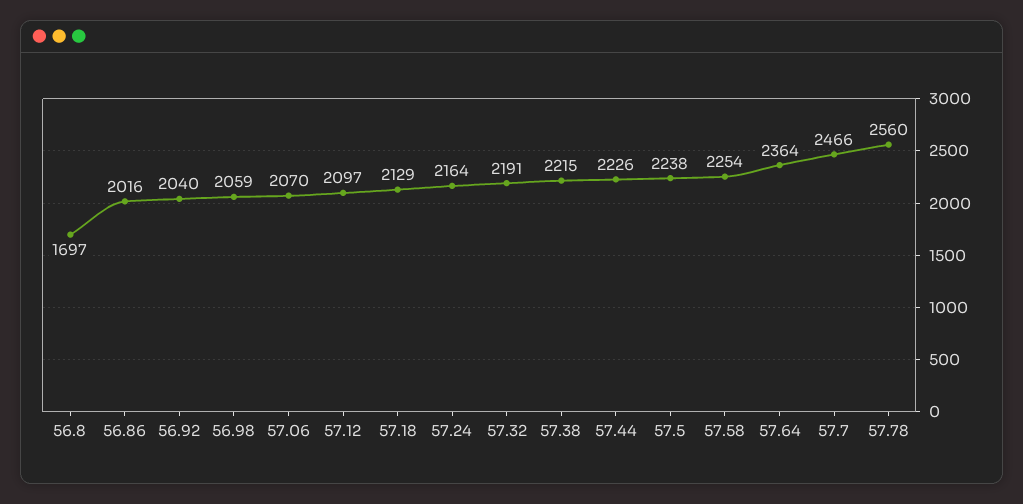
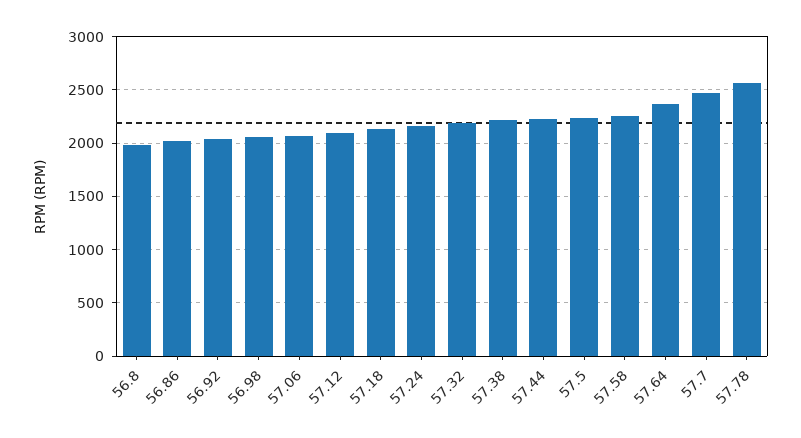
56.8: 1697 -> 2000

